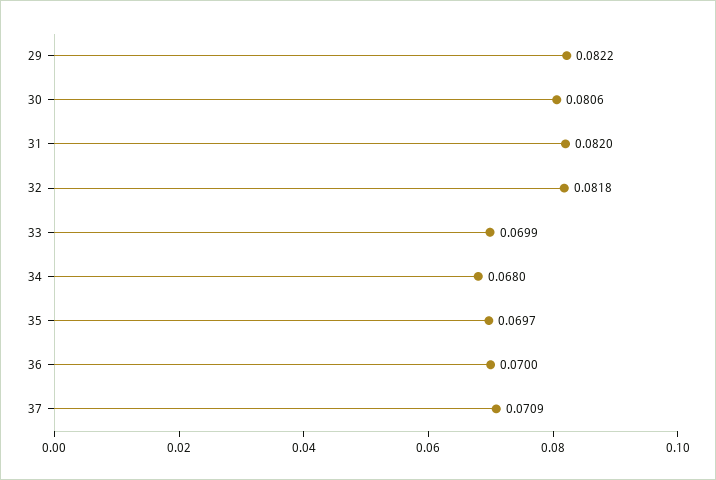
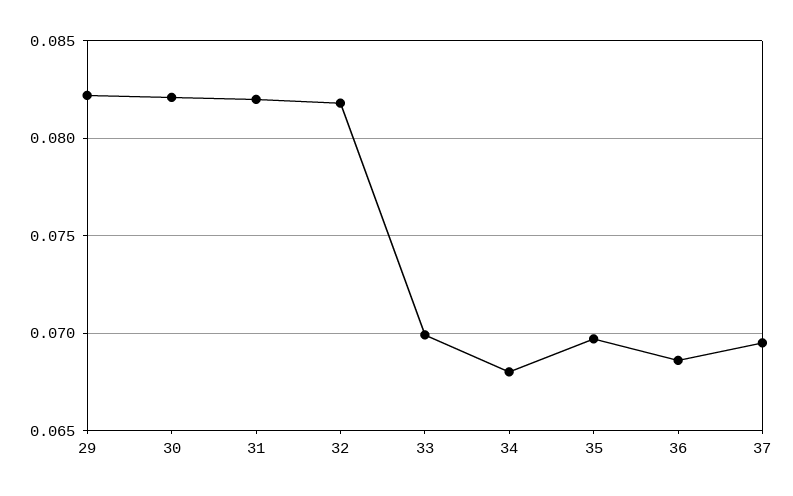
30: 0.0806 -> 0.082
36: 0.07 -> 0.0685
37: 0.0709 -> 0.0695

